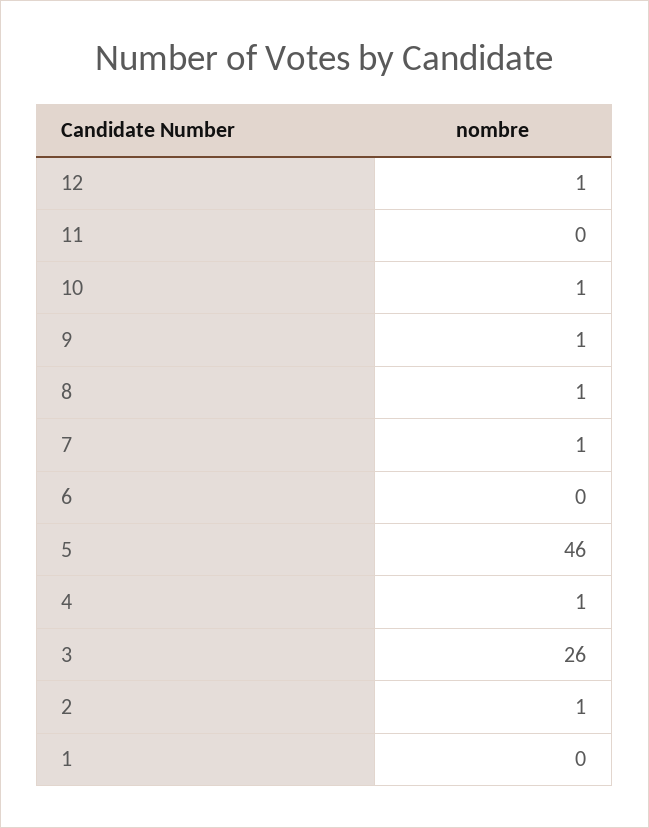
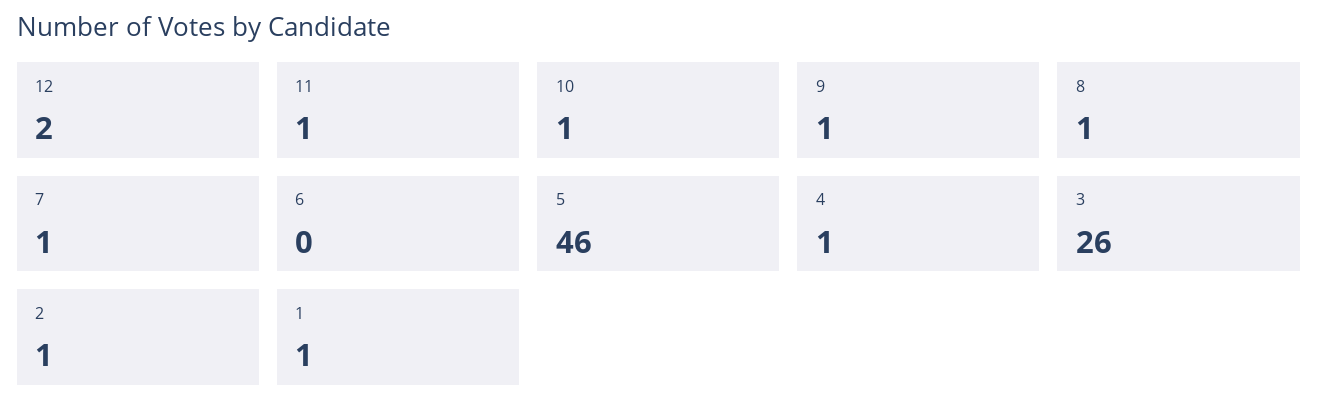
12: 1 -> 2
11: 0 -> 1
1: 0 -> 1

